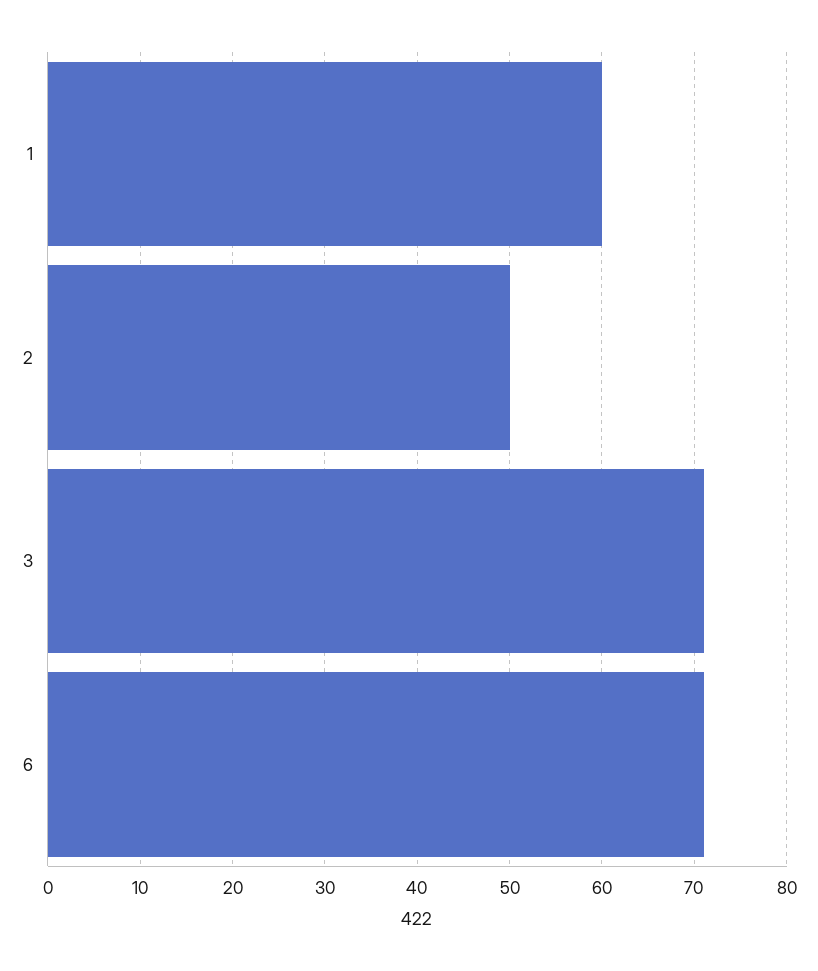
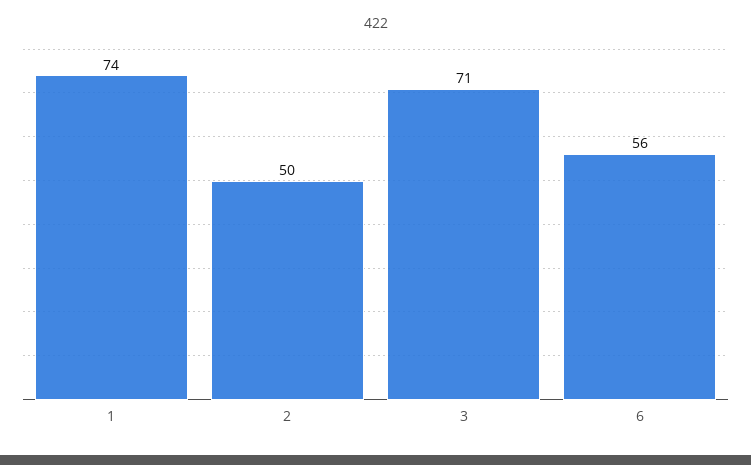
1: 60 -> 74
6: 71 -> 56

